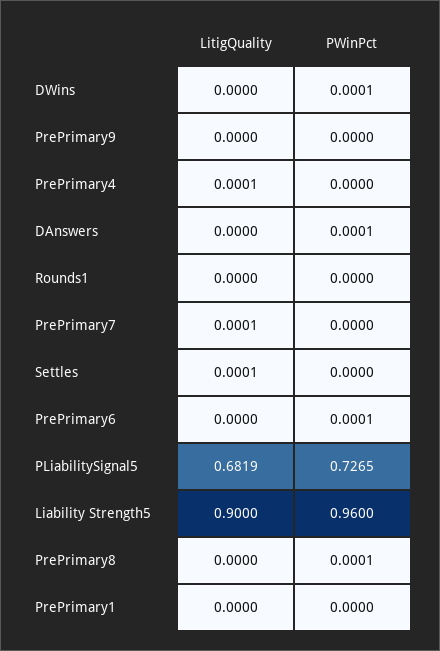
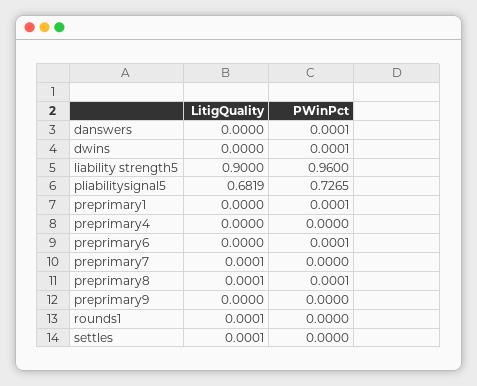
LitigQuality, PrePrimary4: 0.0001 -> 0
LitigQuality, Rounds1: 0 -> 0.0001
LitigQuality, PrePrimary8: 0 -> 0.0001
PWinPct, PrePrimary1: 0 -> 0.0001

